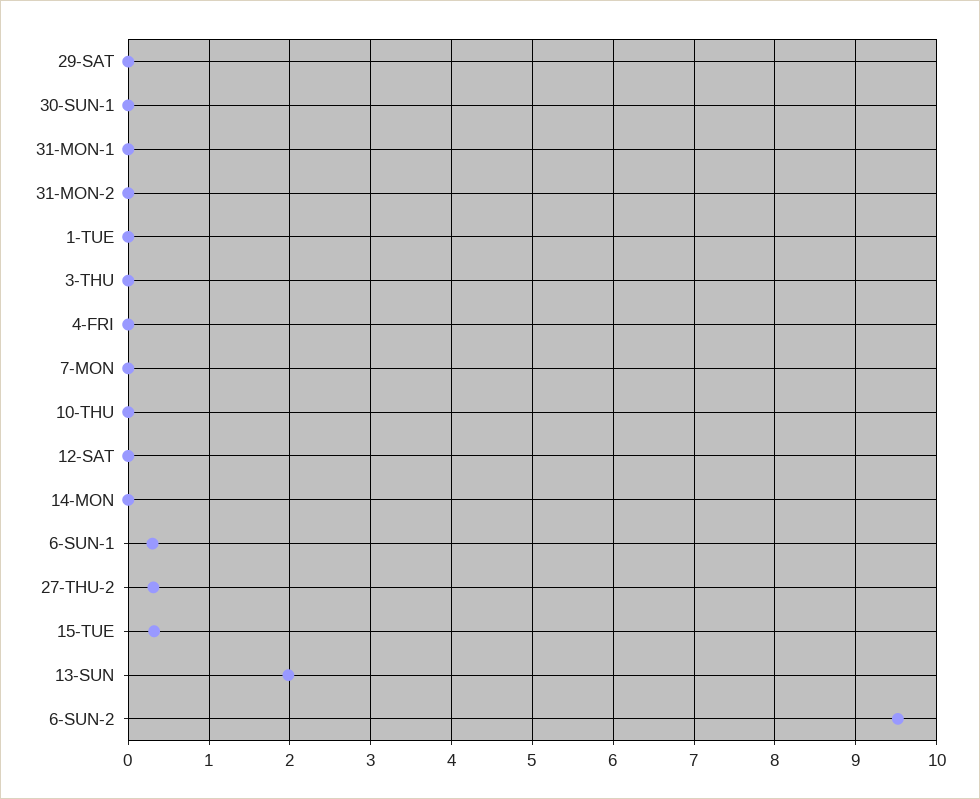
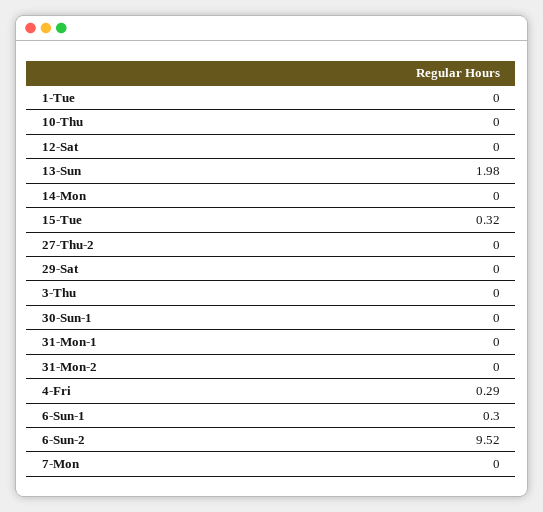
4-FRI: 0 -> 0.29
27-THU-2: 0.3 -> 0

